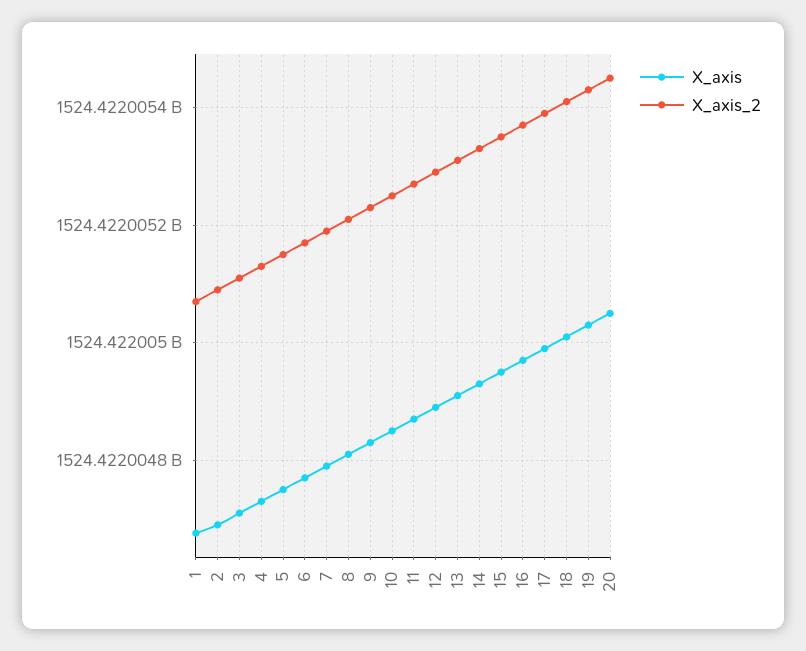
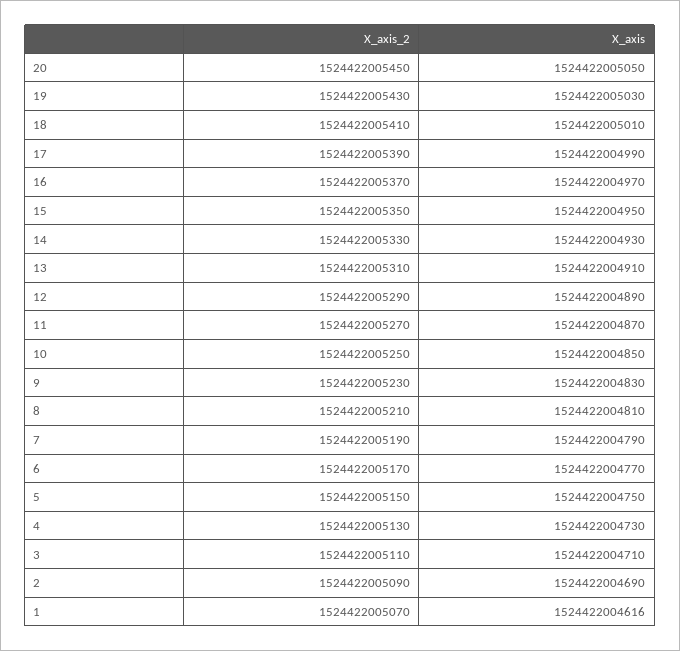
X_axis, 1: 1524422004680 -> 1524422004616

